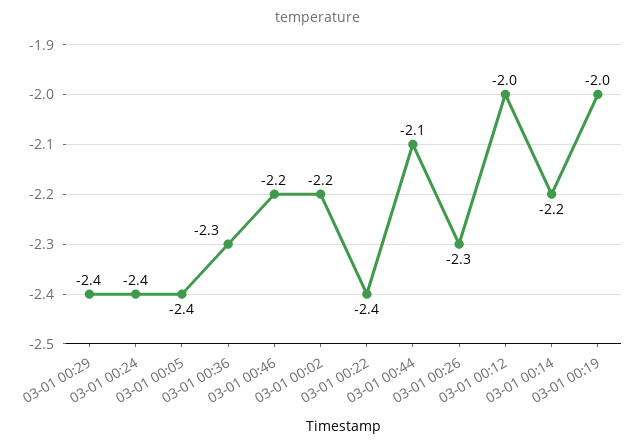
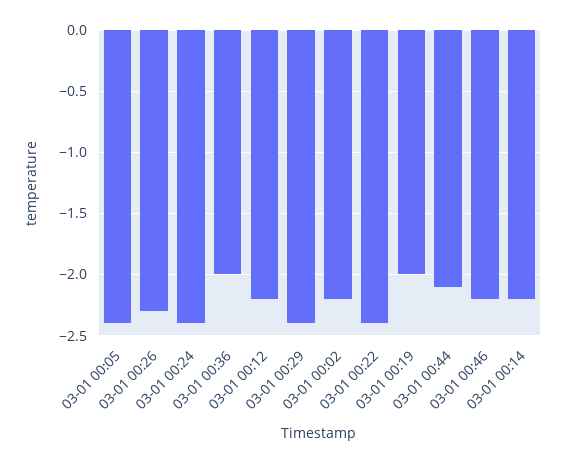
03-01 00:36: -2.3 -> -2
03-01 00:12: -2 -> -2.2

